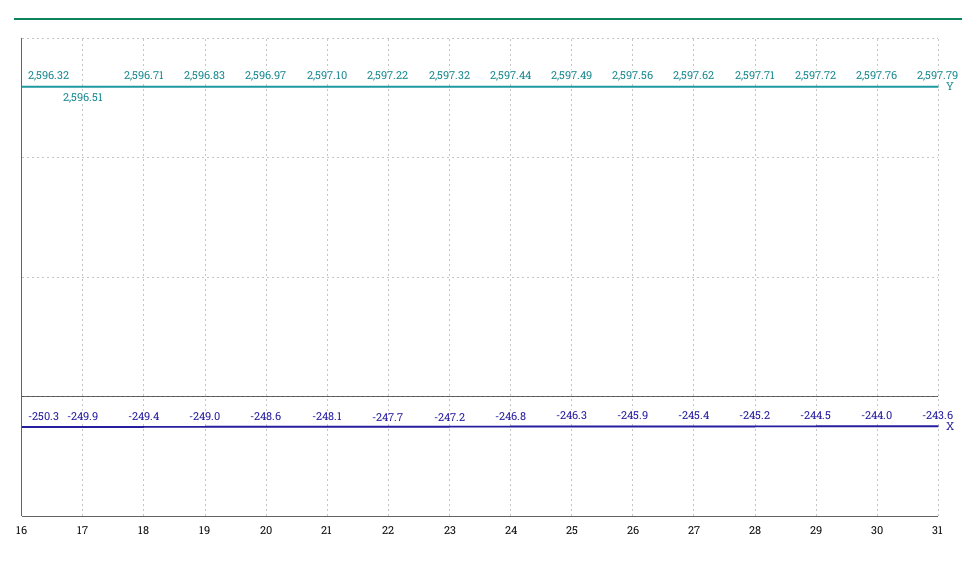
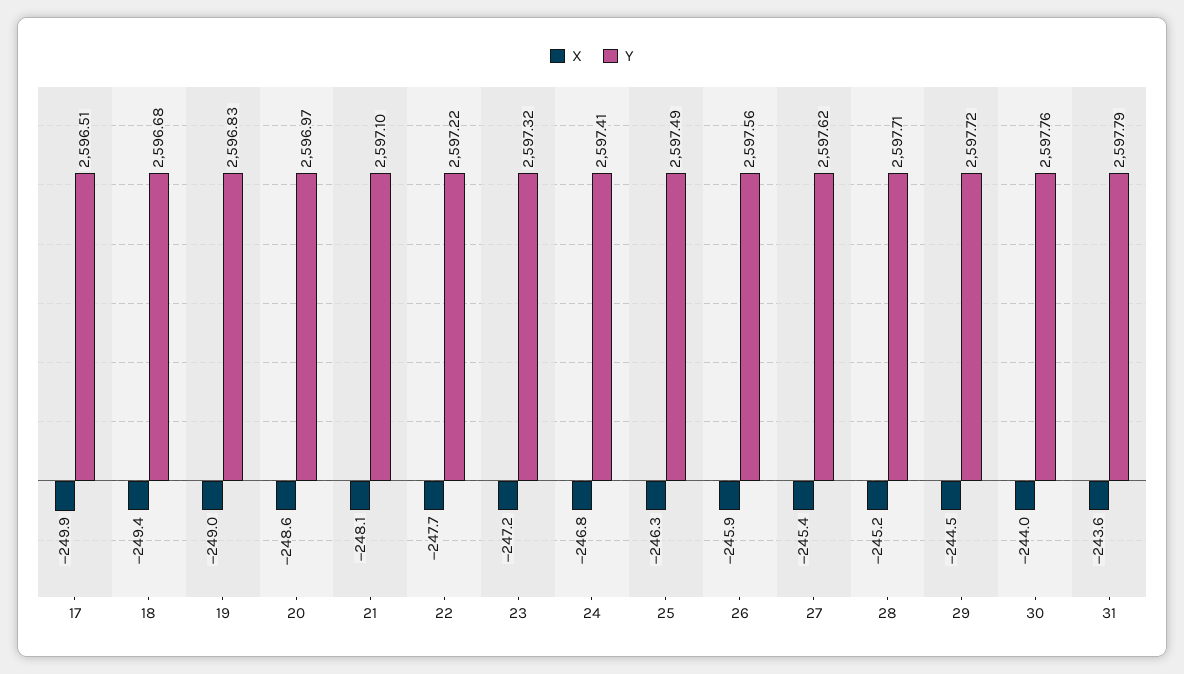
Y, 16: 2596.32 -> none
X, 16: -250.3 -> none
Y, 18: 2596.71 -> 2596.68
Y, 24: 2597.44 -> 2597.41

